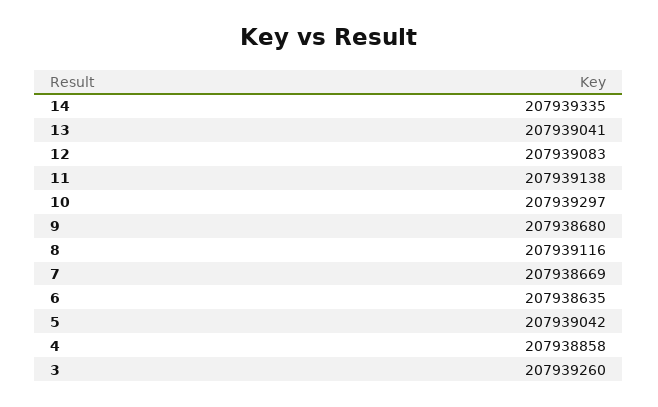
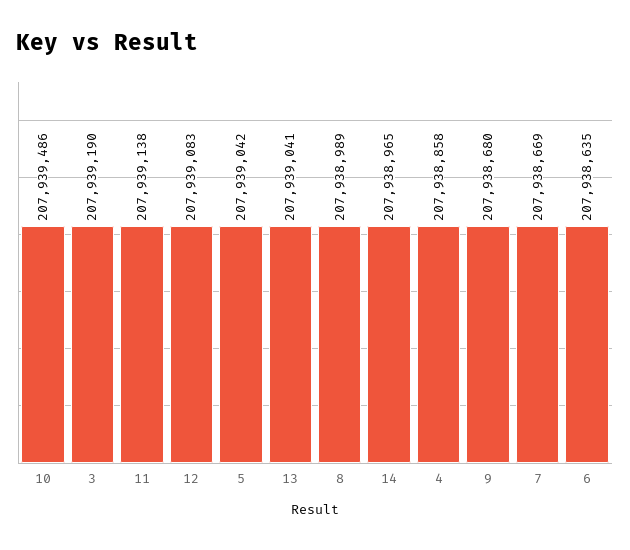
14: 207939335 -> 207938965
10: 207939297 -> 207939486
8: 207939116 -> 207938989
3: 207939260 -> 207939190

